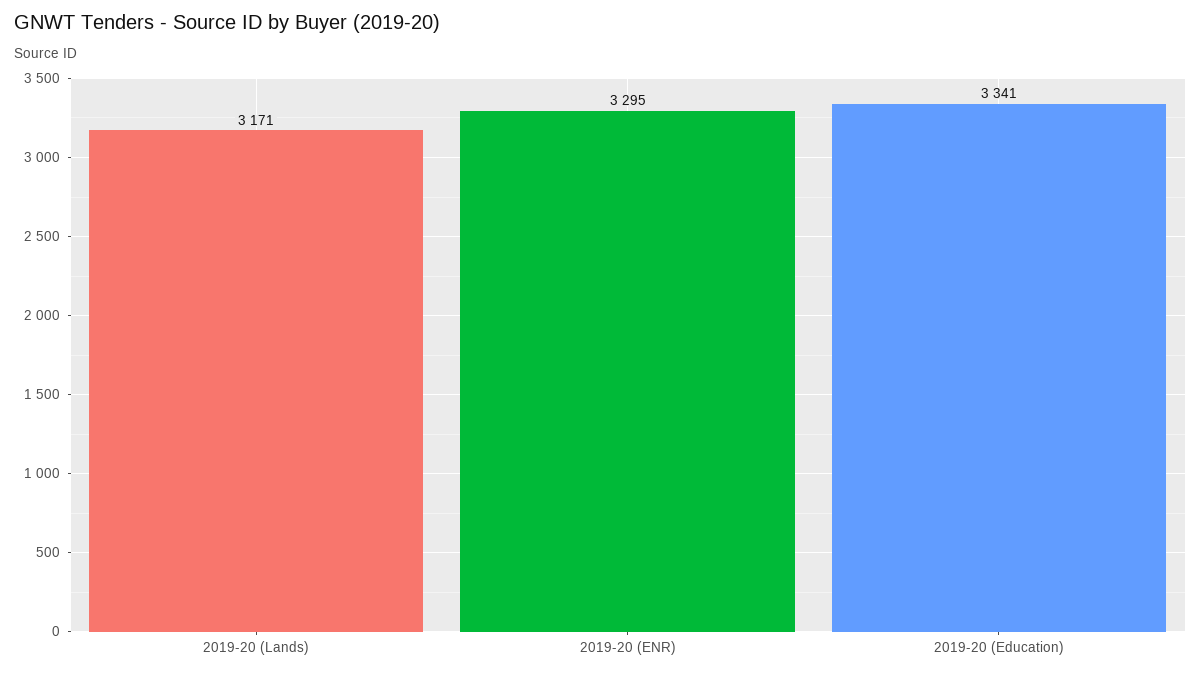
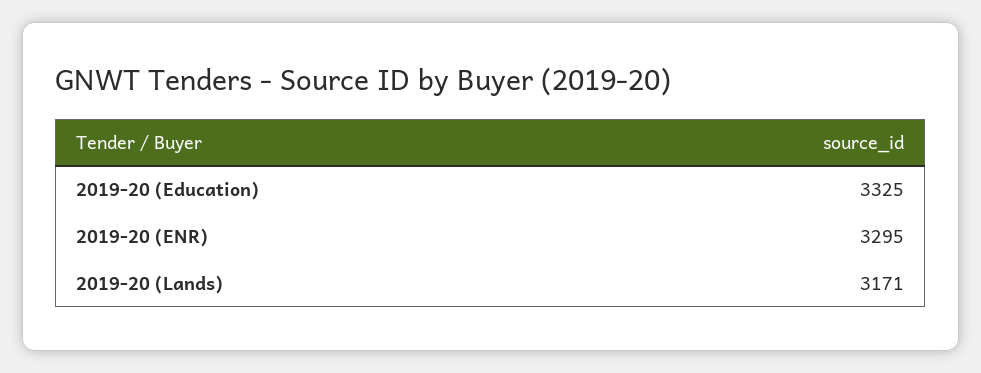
2019-20 (Education): 3341 -> 3325

